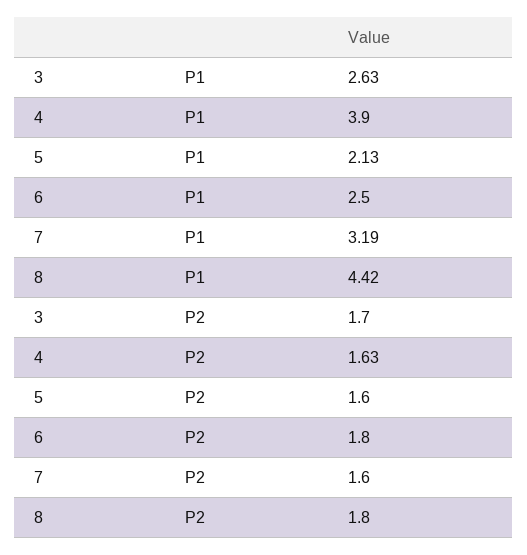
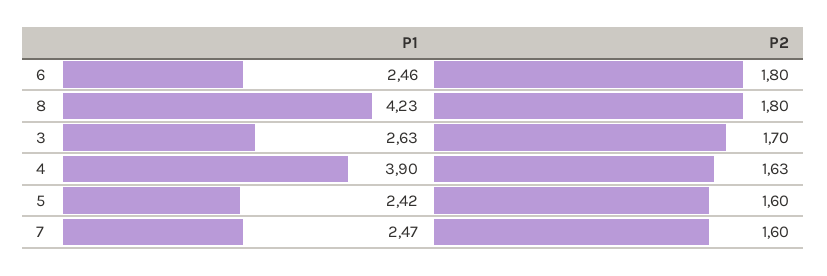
5, P1: 2.13 -> 2.42
6, P1: 2.5 -> 2.46
7, P1: 3.19 -> 2.47
8, P1: 4.42 -> 4.23

